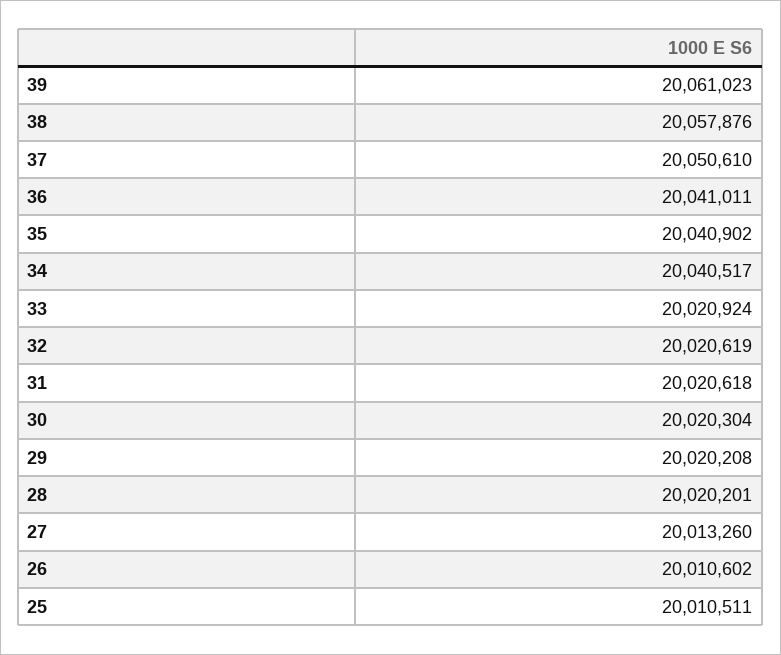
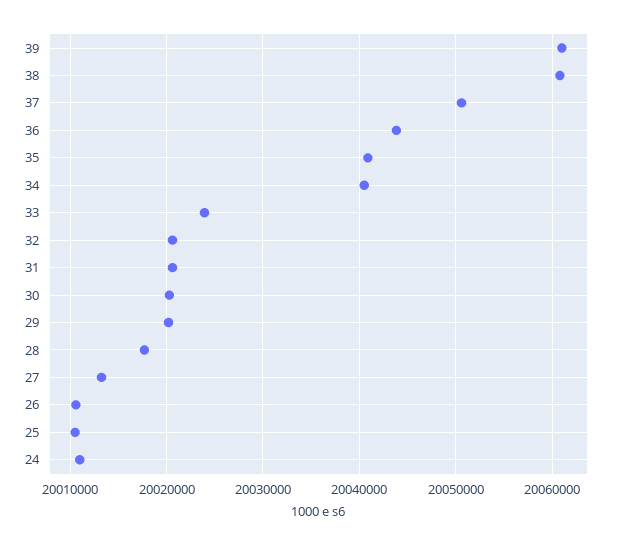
38: 20057876 -> 20061000
36: 20041011 -> 20044000
33: 20020924 -> 20024000
28: 20020201 -> 20018000
24: none -> 20011000

